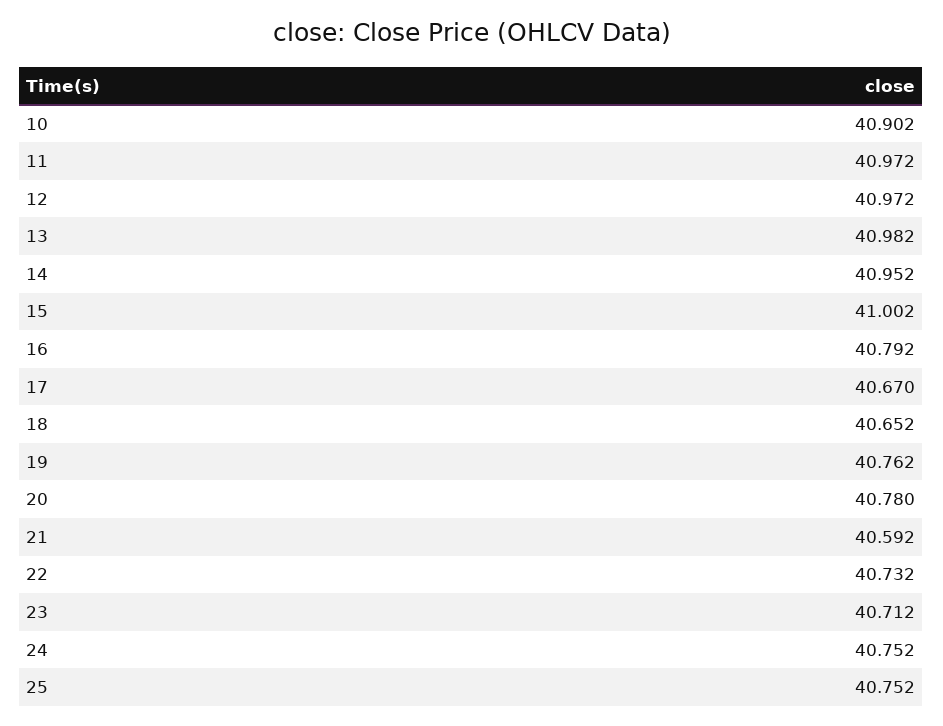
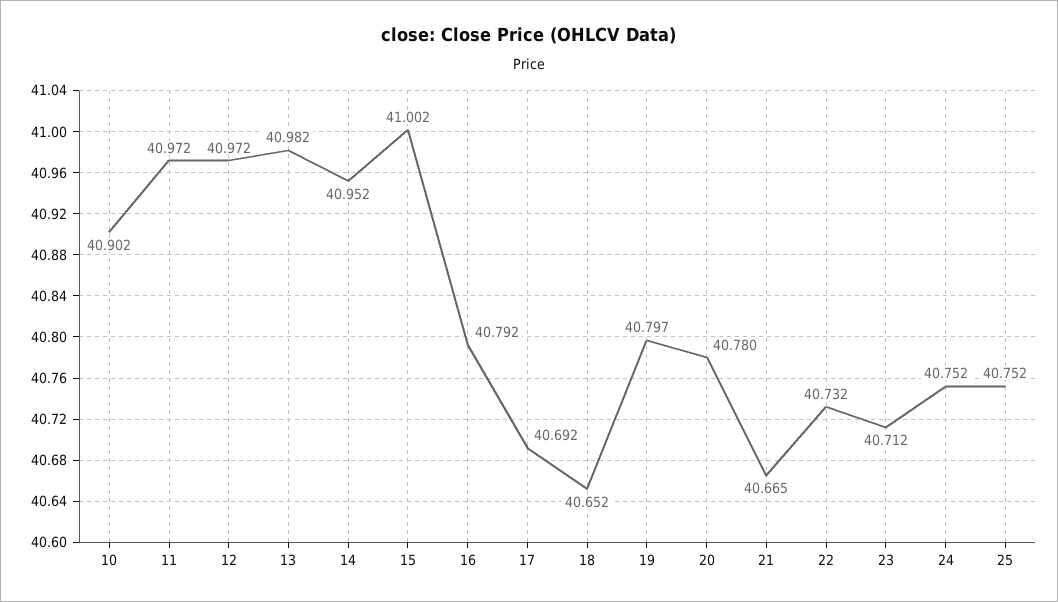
17: 40.67 -> 40.692
19: 40.762 -> 40.797
21: 40.592 -> 40.665

